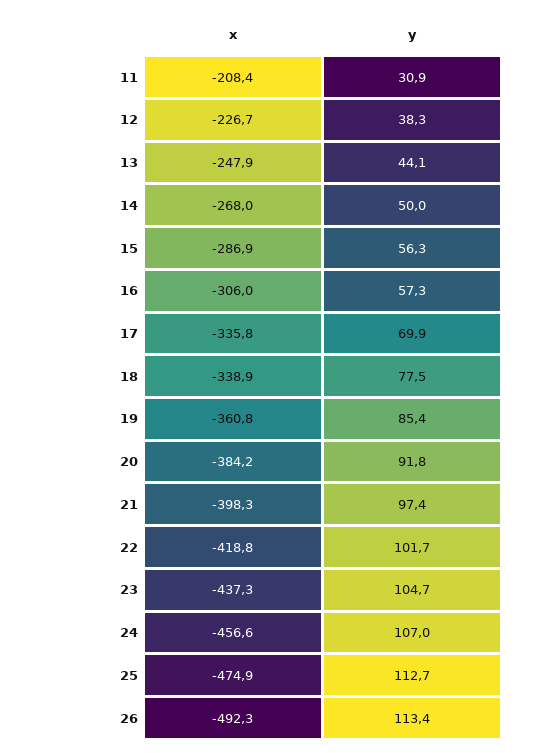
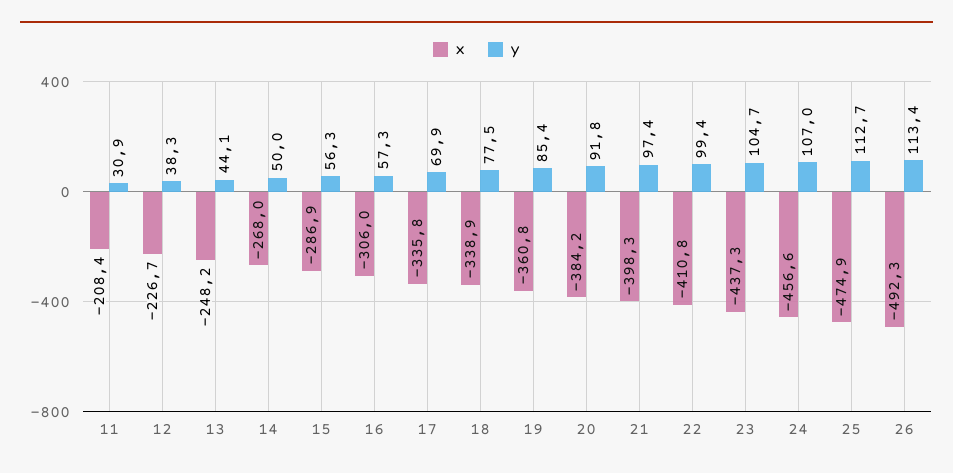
x, 13: -247.9 -> -248.2
x, 22: -418.8 -> -410.8
y, 22: 101.7 -> 99.4

